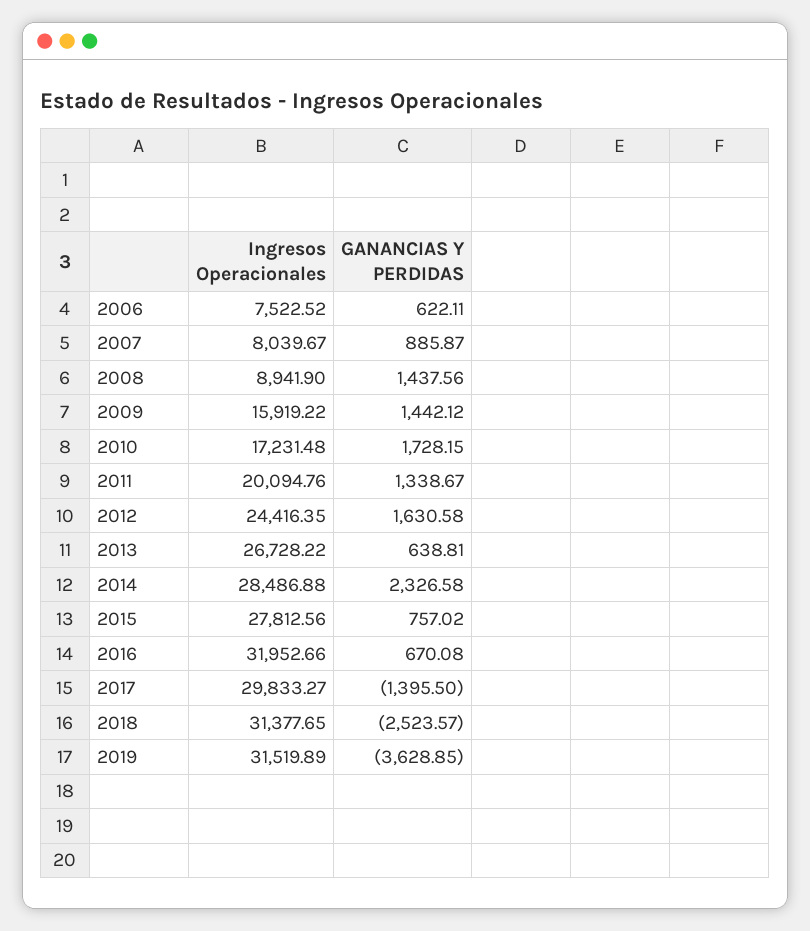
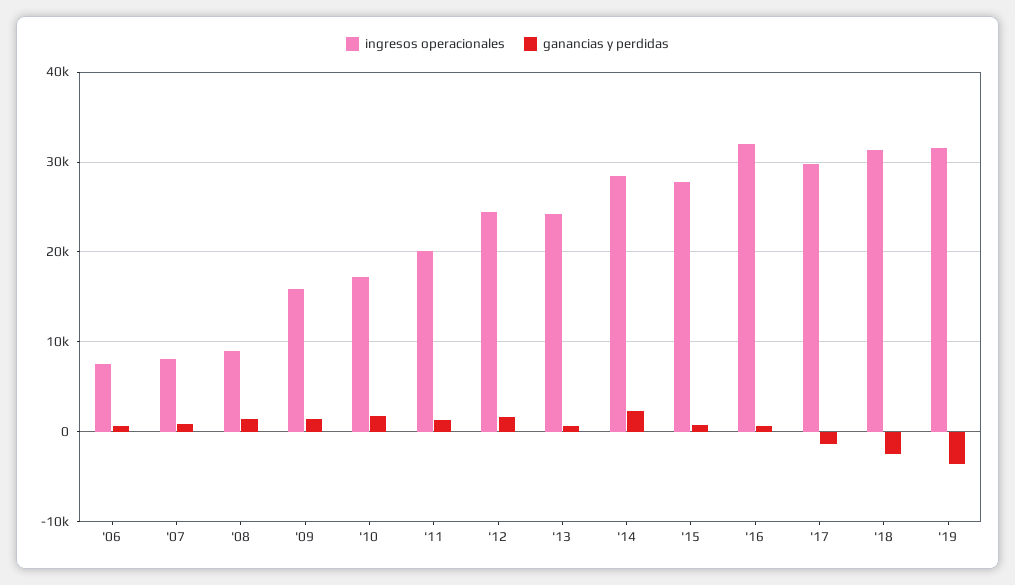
Ingresos Operacionales, 2013: 26728.22 -> 24000

